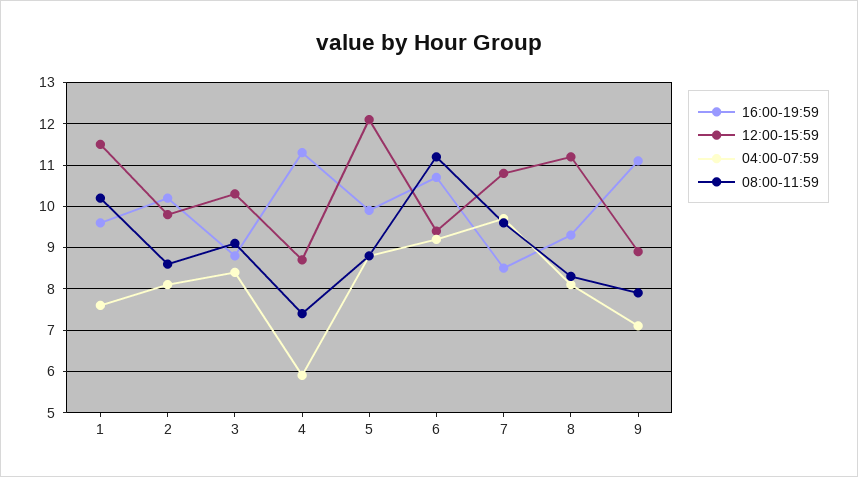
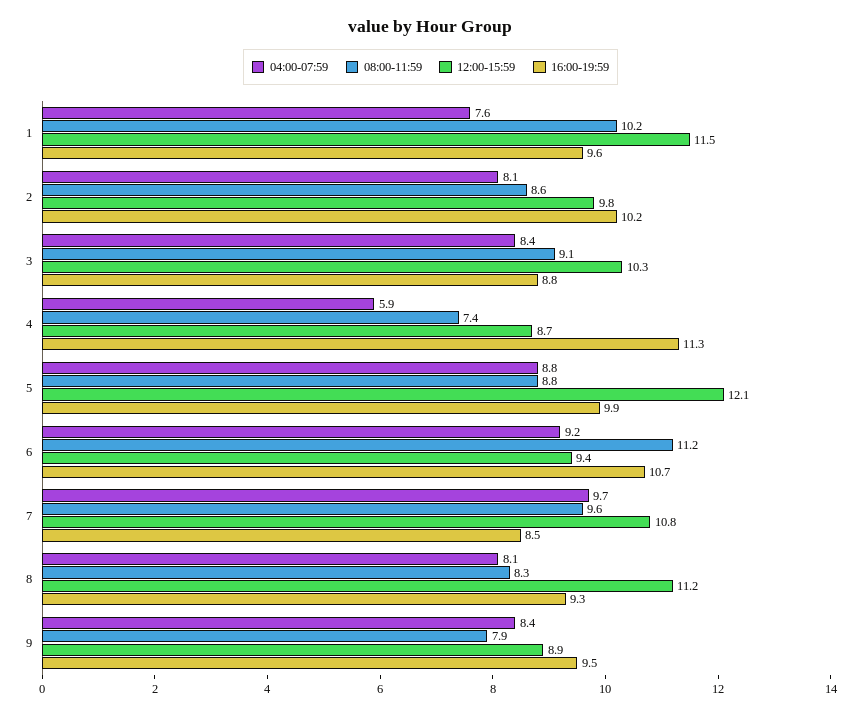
16:00-19:59, 9: 11 -> 9.5
04:00-07:59, 9: 7 -> 8.4

